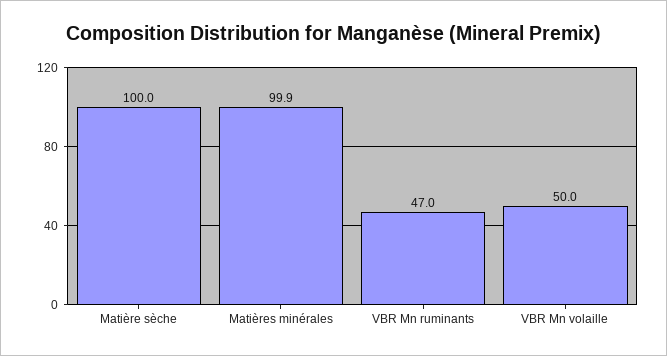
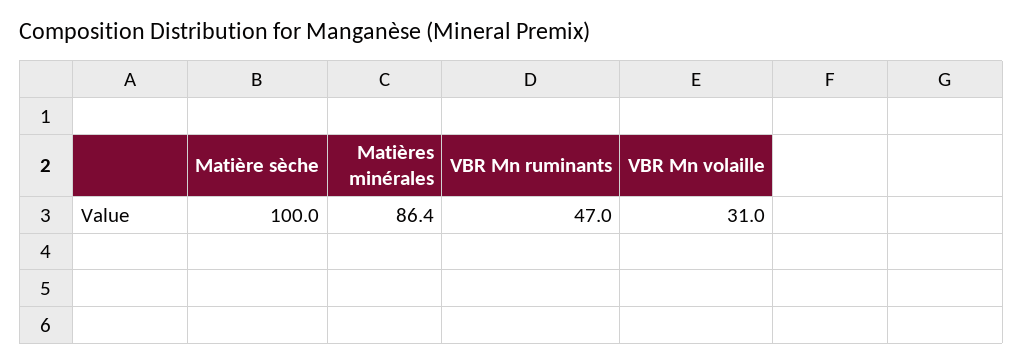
Matières minérales: 99.9 -> 86.4
VBR Mn volaille: 50 -> 31

